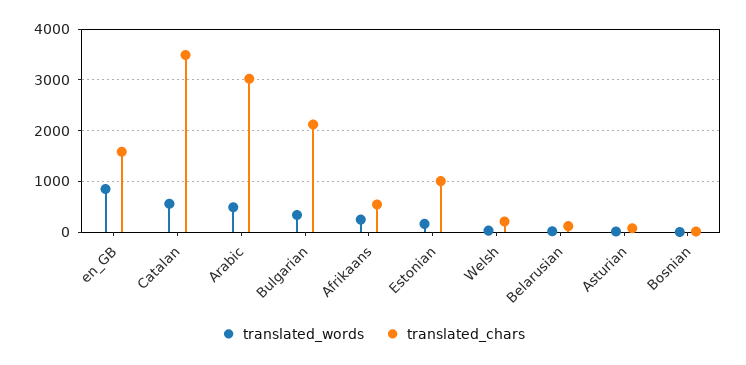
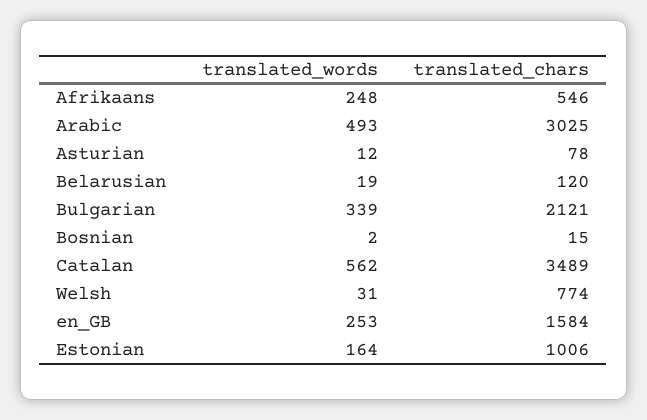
translated_words, en_GB: 800 -> 253
translated_chars, Welsh: 200 -> 774

